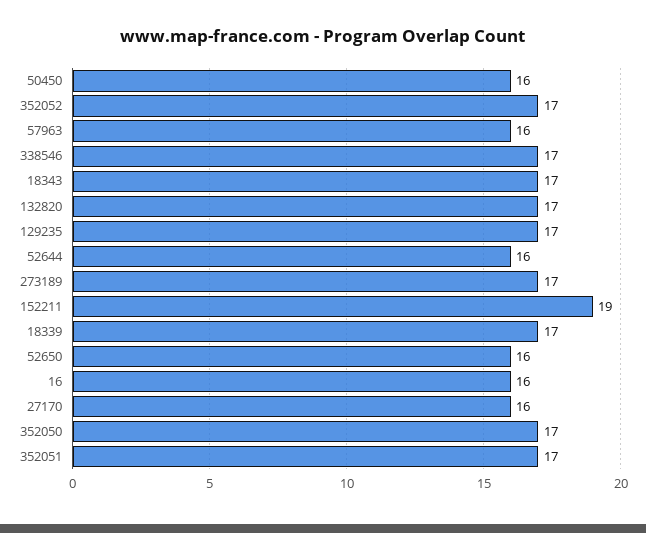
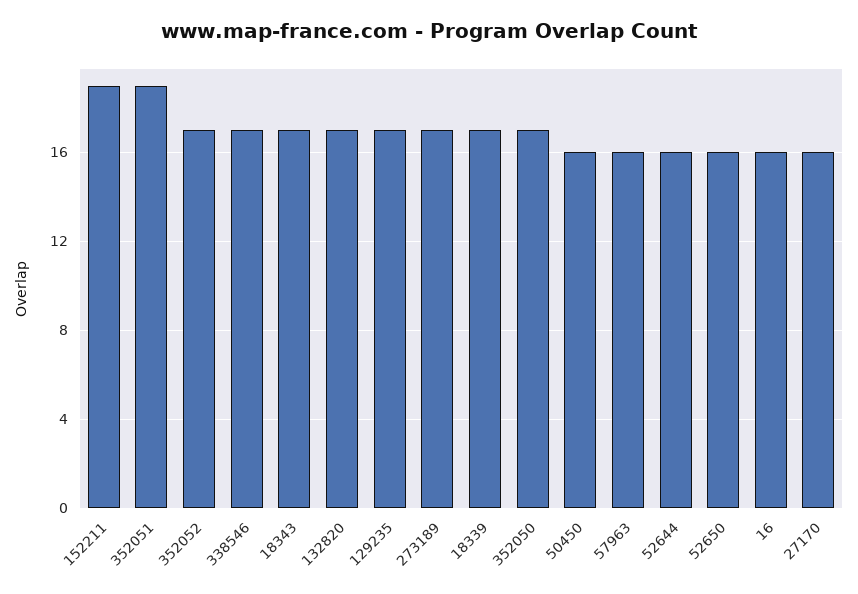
352051: 17 -> 19

